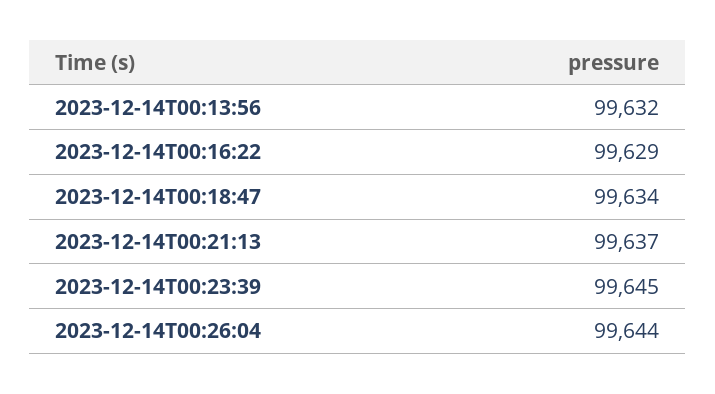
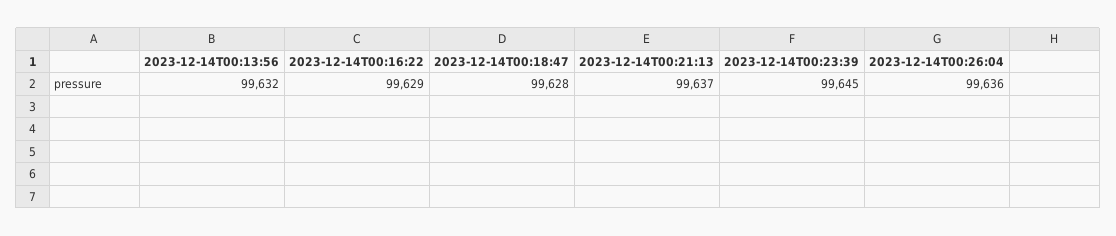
2023-12-14T00:18:47: 99634 -> 99628
2023-12-14T00:26:04: 99644 -> 99636

